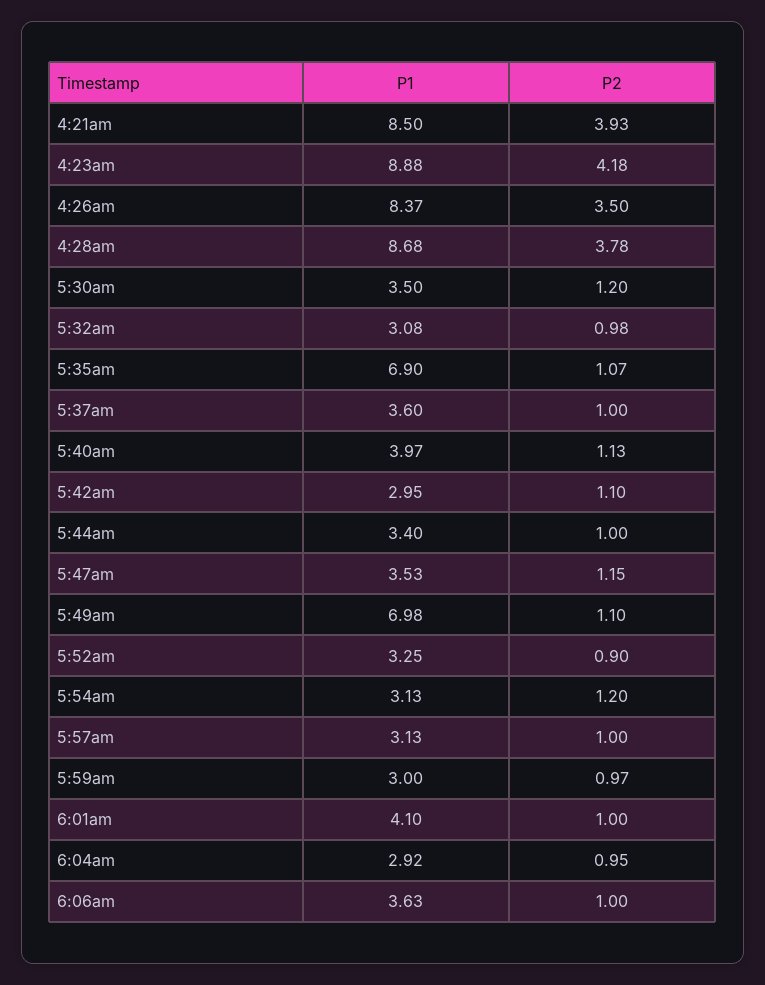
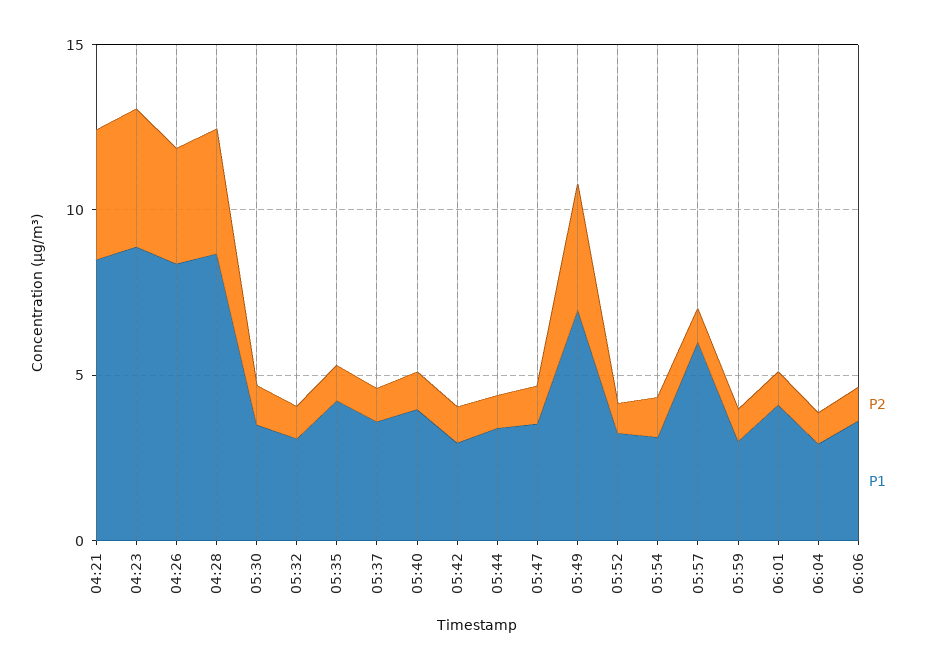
P1, 5:35am: 6.9 -> 4
P2, 5:49am: 1.1 -> 4
P1, 5:57am: 3.13 -> 6

